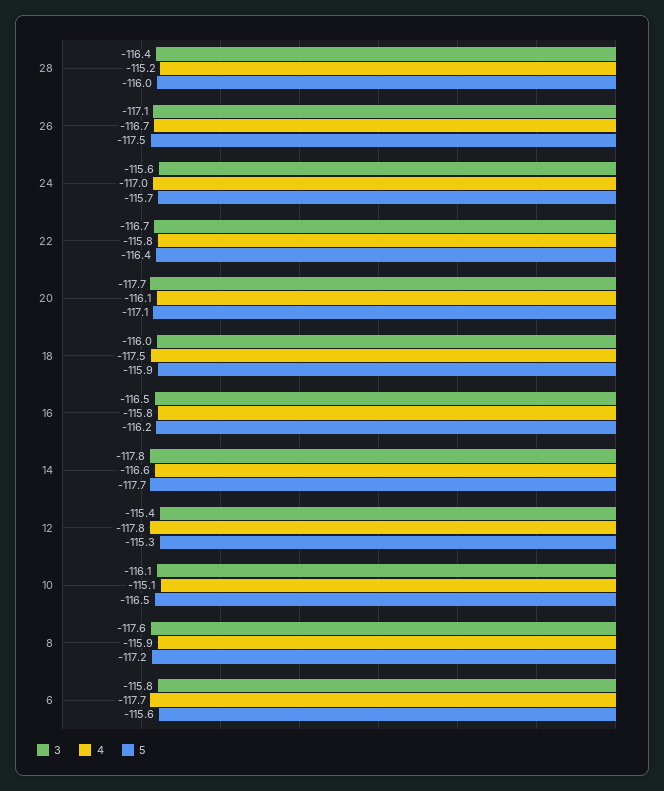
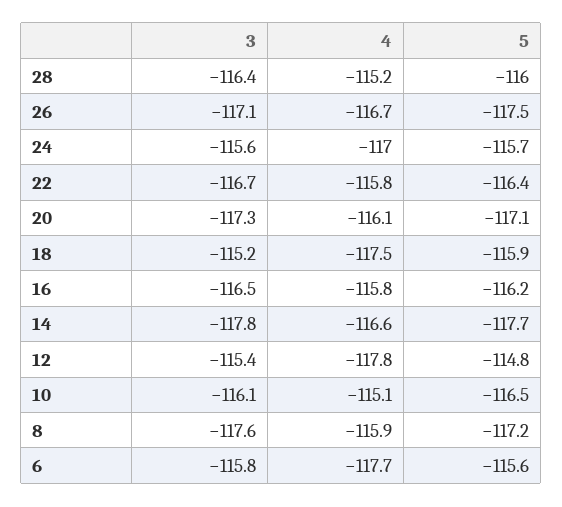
3, 20: -117.7 -> -117.3
3, 18: -116 -> -115.2
5, 12: -115.3 -> -114.8

